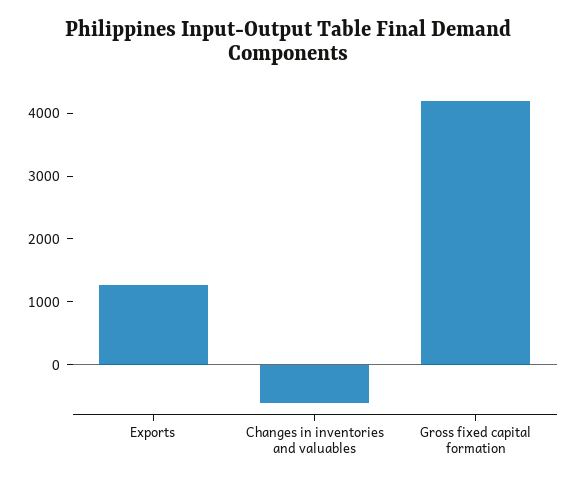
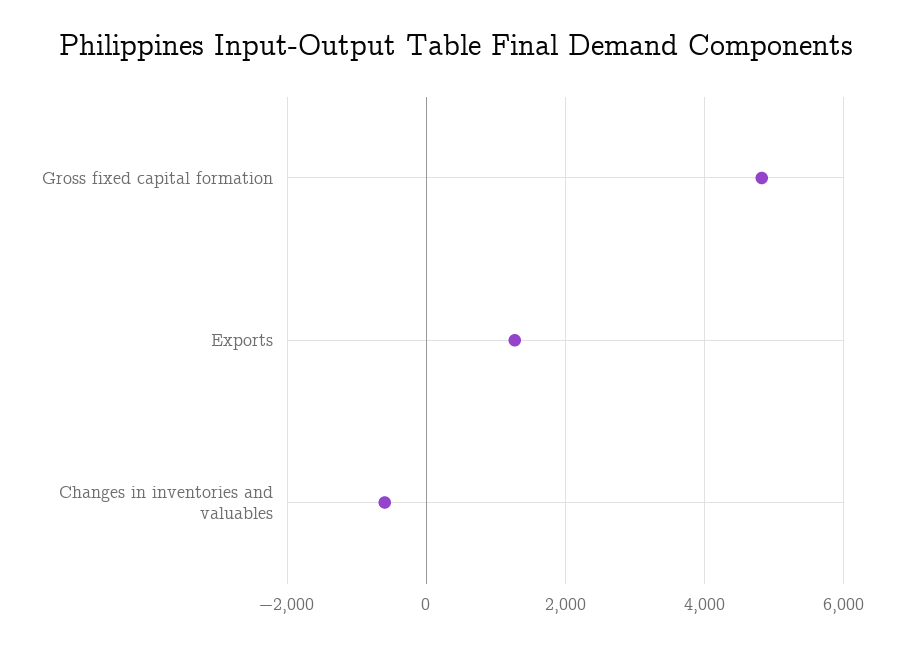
Gross fixed capital formation: 4200 -> 4800

